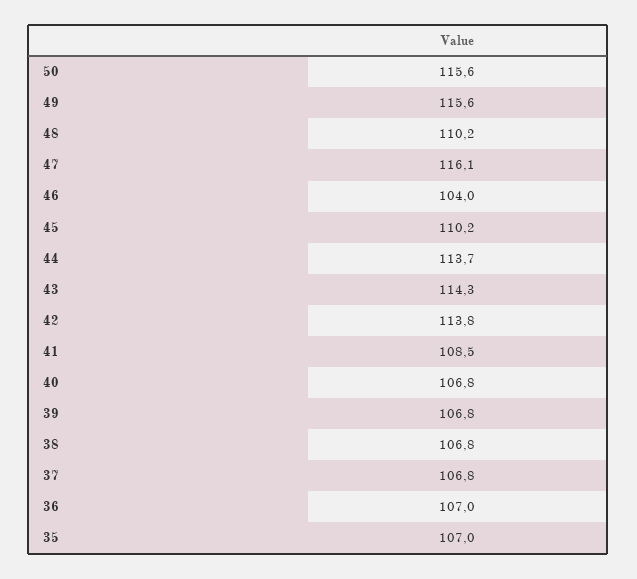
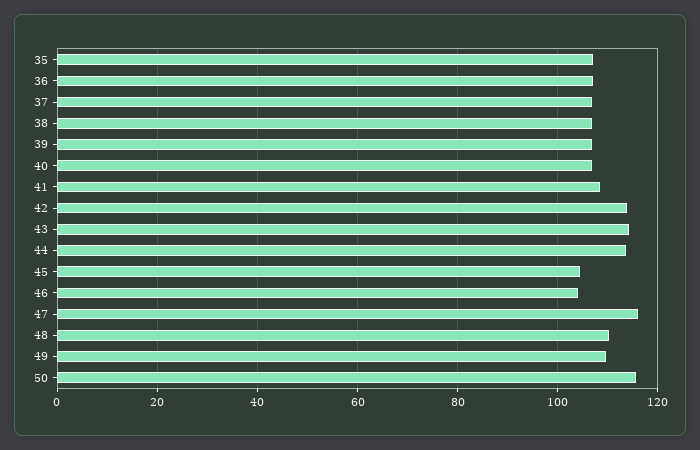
49: 115.6 -> 110
45: 110.2 -> 104

